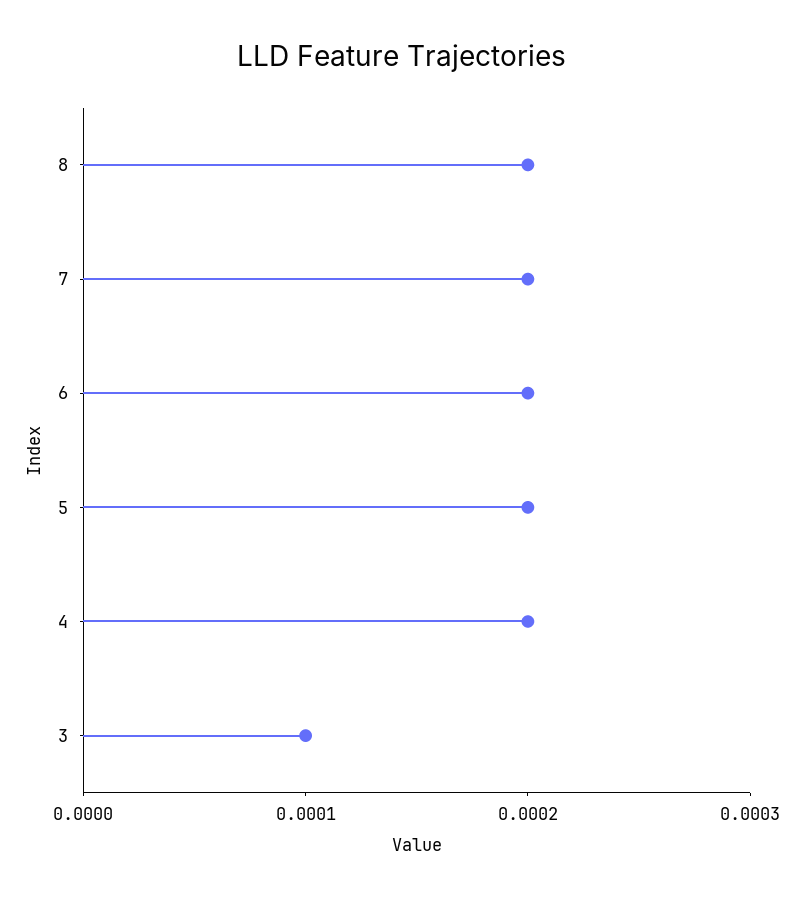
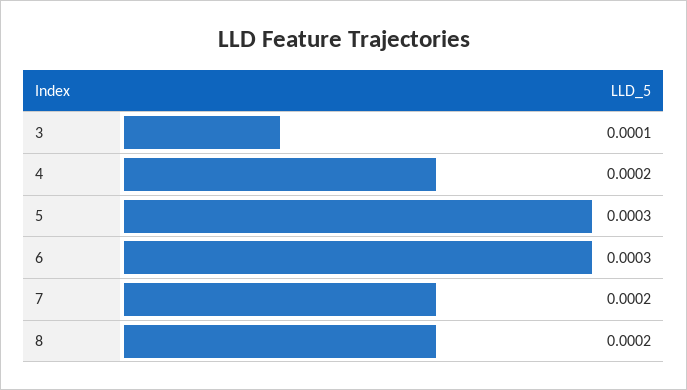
6: 0.0002 -> 0.0003
5: 0.0002 -> 0.0003

